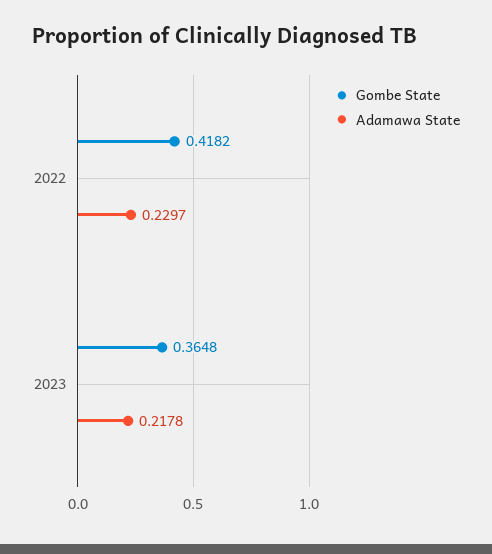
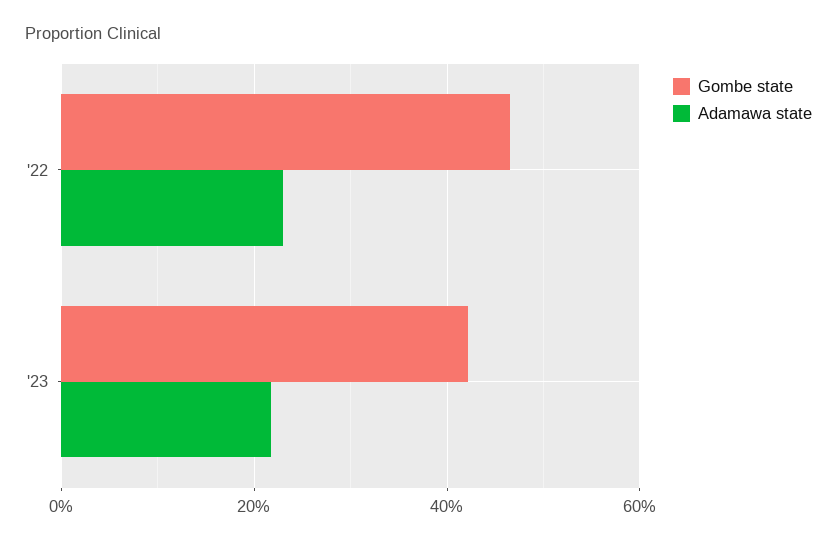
Gombe State, 2022: 0.4182 -> 0.46
Gombe State, 2023: 0.3648 -> 0.42

